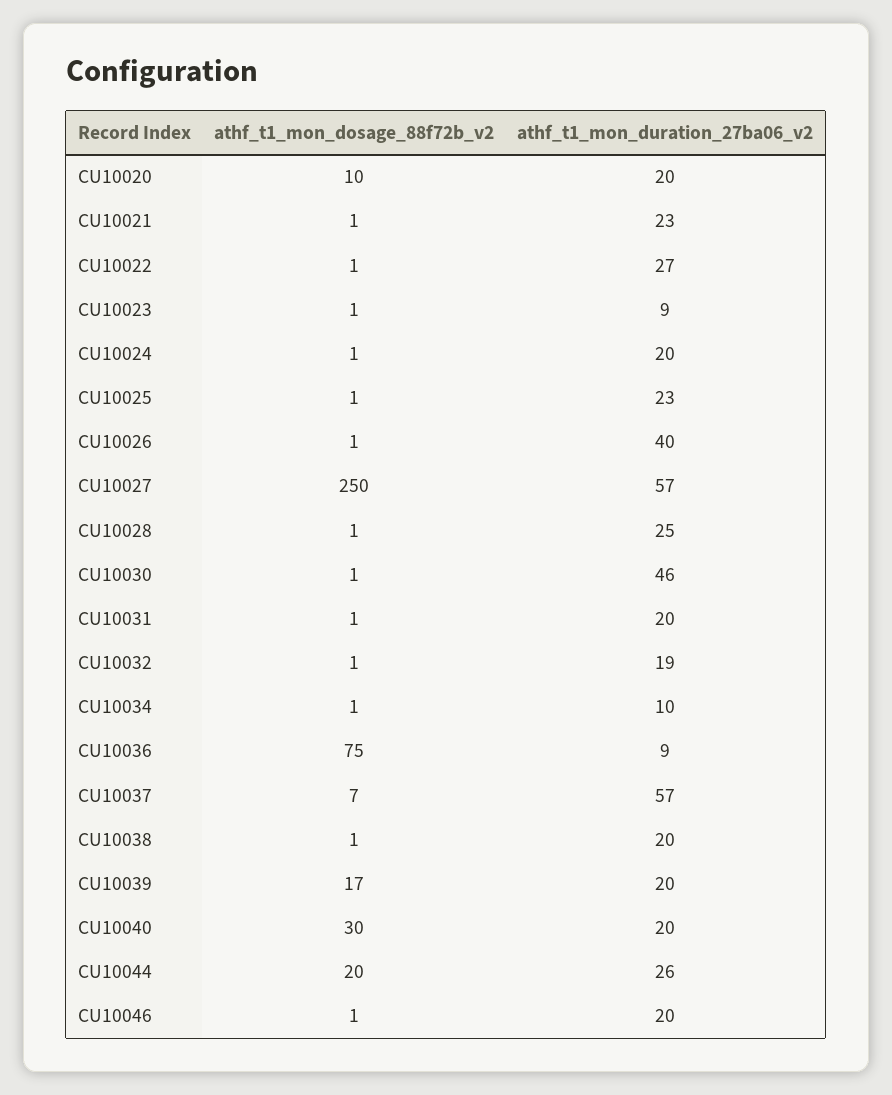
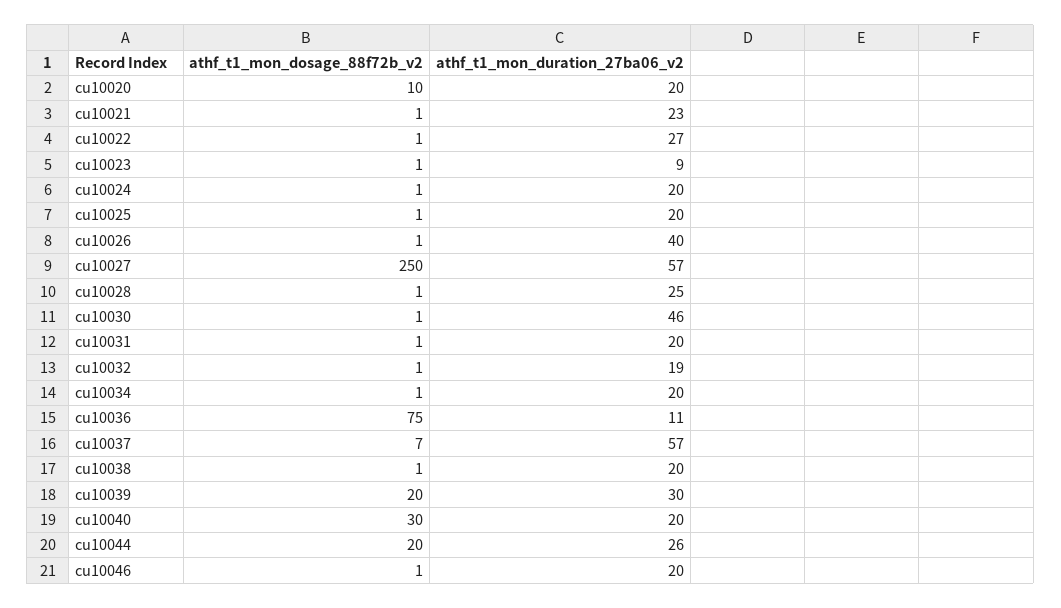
athf_t1_mon_duration_27ba06_v2, CU10025: 23 -> 20
athf_t1_mon_duration_27ba06_v2, CU10034: 10 -> 20
athf_t1_mon_duration_27ba06_v2, CU10036: 9 -> 11
athf_t1_mon_dosage_88f72b_v2, CU10039: 17 -> 20
athf_t1_mon_duration_27ba06_v2, CU10039: 20 -> 30

